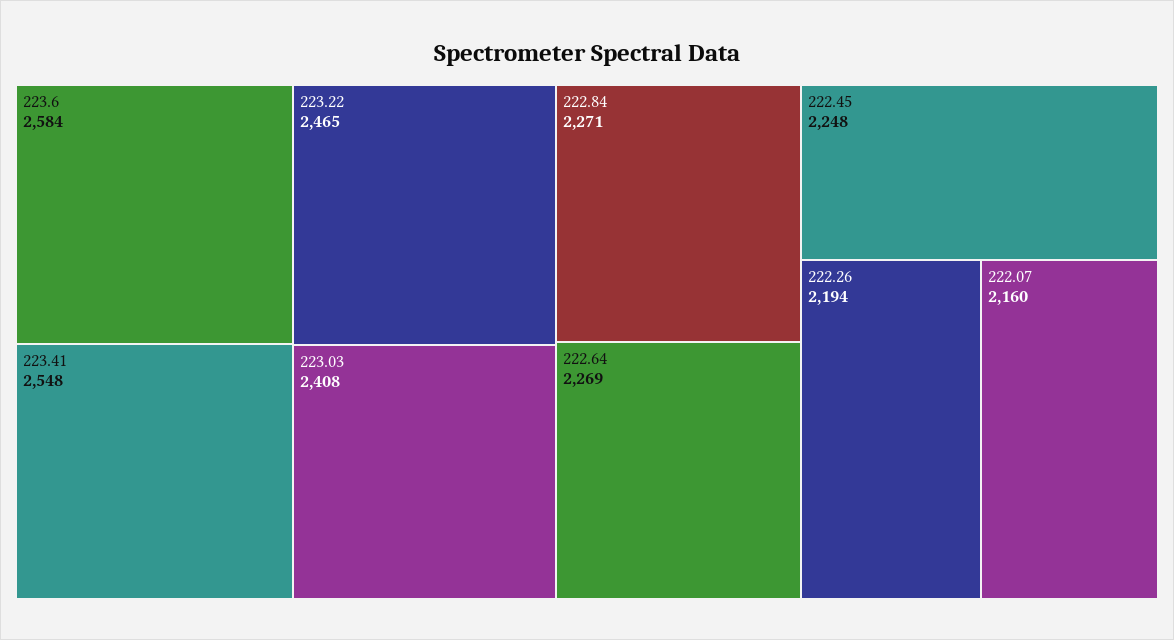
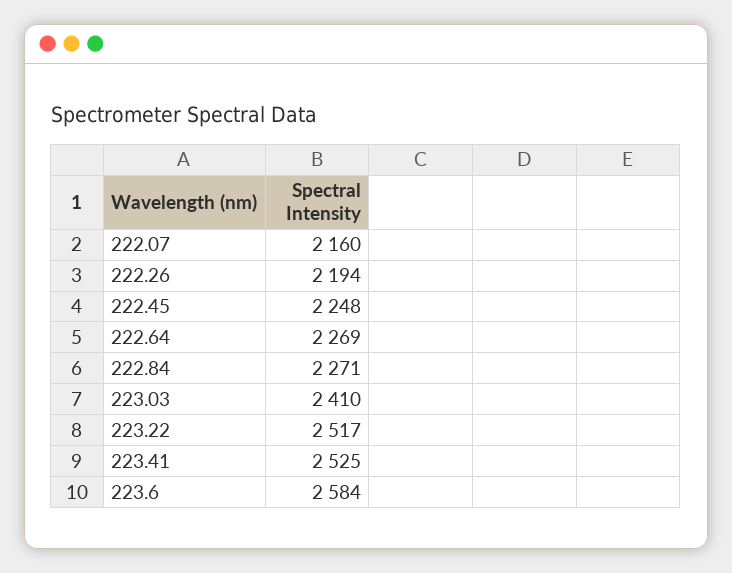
223.41: 2548 -> 2525
223.22: 2465 -> 2517
223.03: 2408 -> 2410

